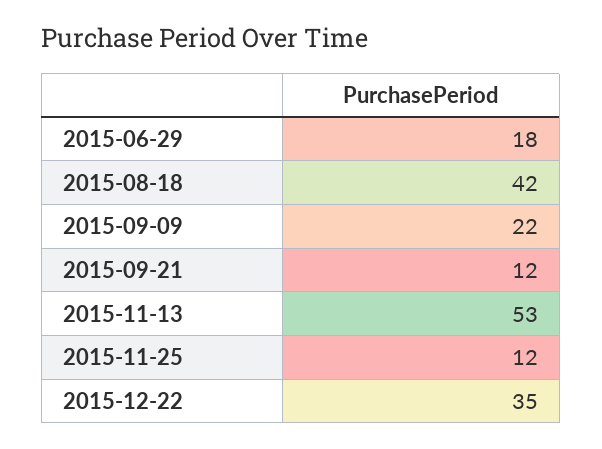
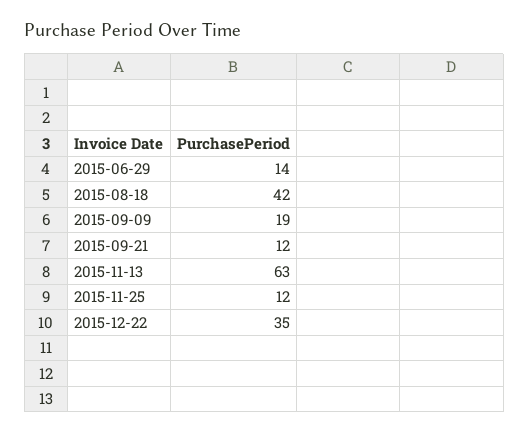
2015-06-29: 18 -> 14
2015-09-09: 22 -> 19
2015-11-13: 53 -> 63

